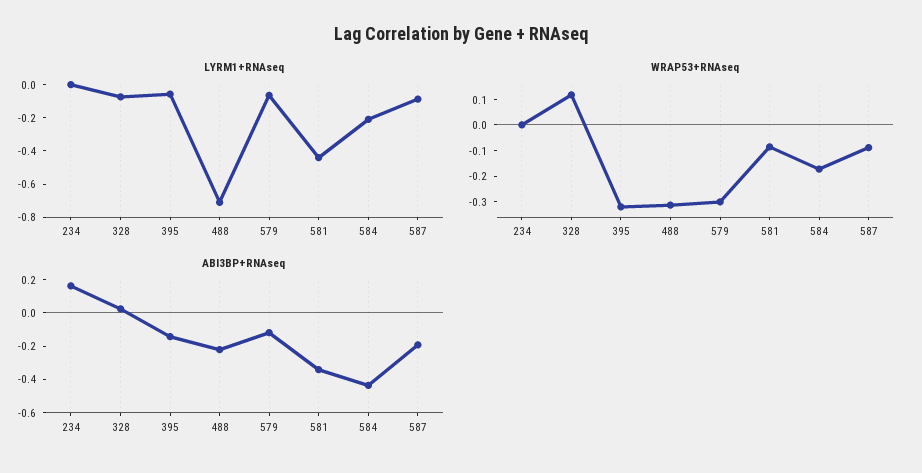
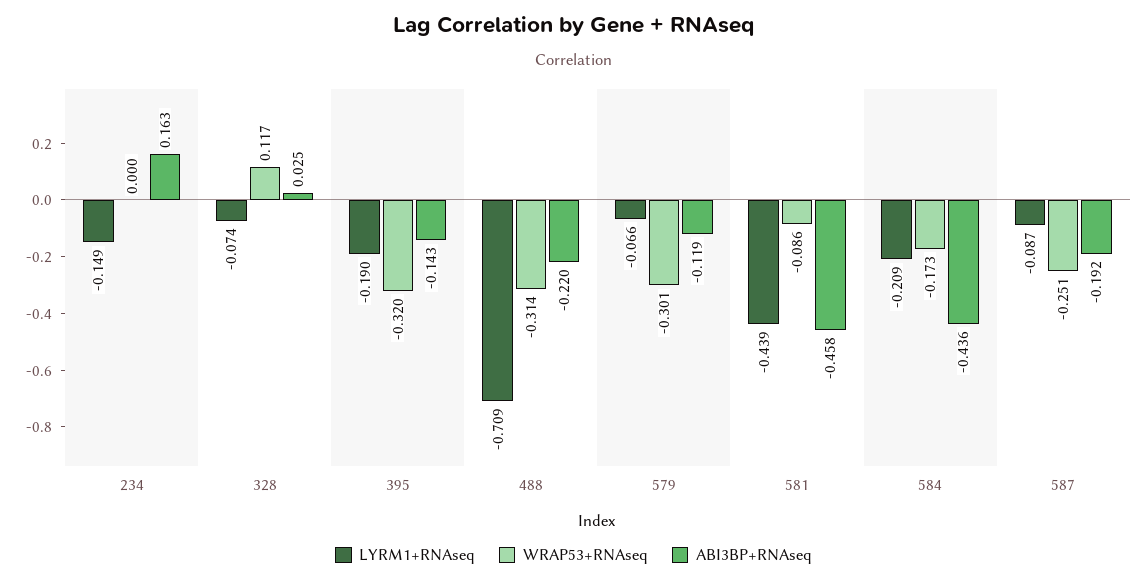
LYRM1+RNAseq, 234: 0 -> -0.149
LYRM1+RNAseq, 395: -0.05 -> -0.19
WRAP53+RNAseq, 587: -0.1 -> -0.251
ABI3BP+RNAseq, 581: -0.35 -> -0.458

